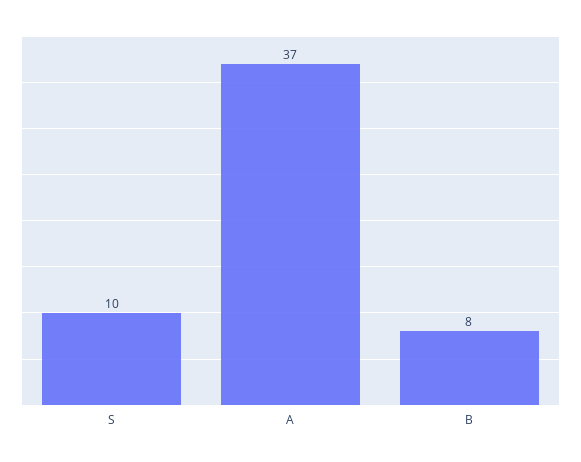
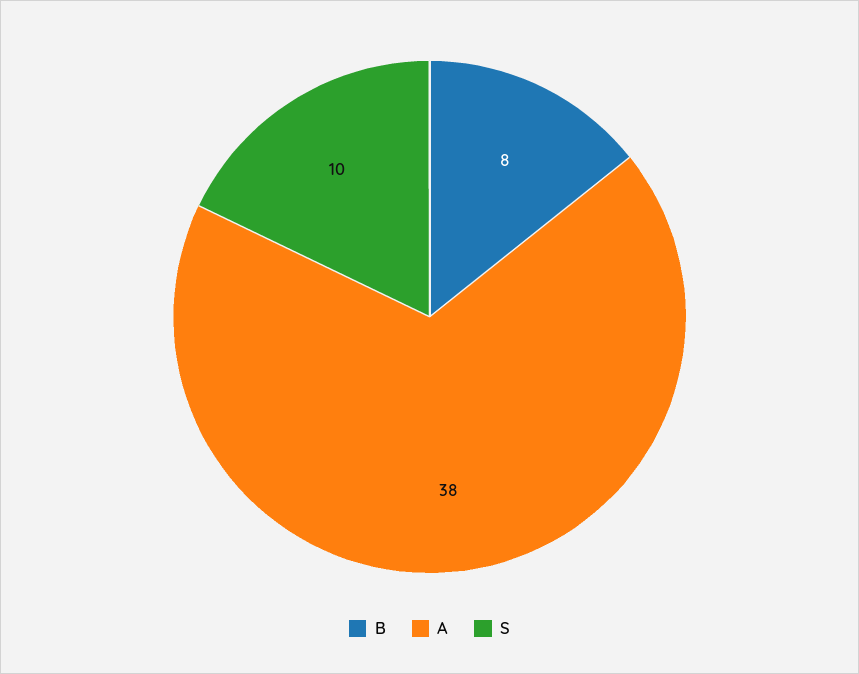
A: 37 -> 38

